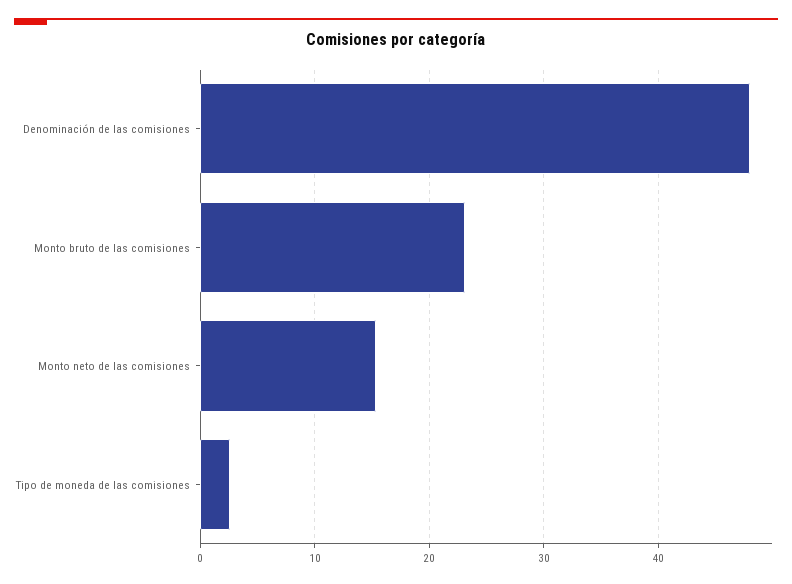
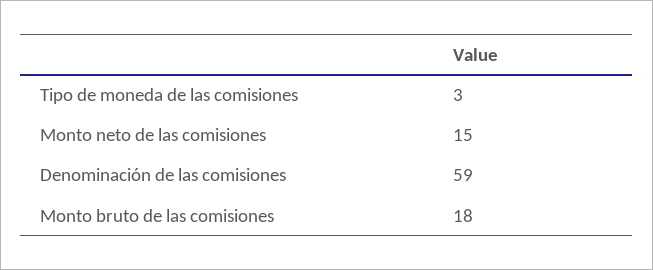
Denominación de las comisiones: 48 -> 59
Monto bruto de las comisiones: 23 -> 18

